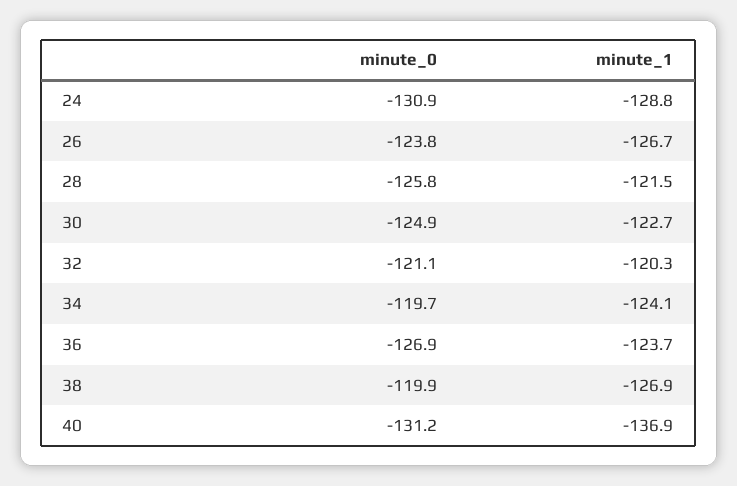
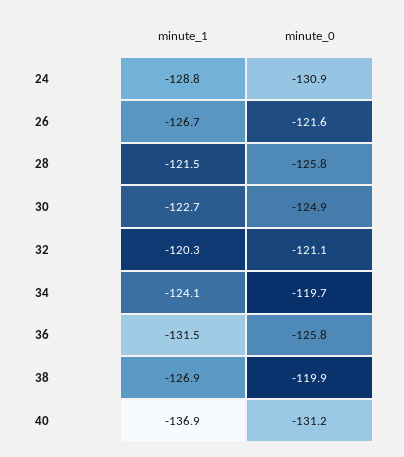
minute_0, 26: -123.8 -> -121.6
minute_0, 36: -126.9 -> -125.8
minute_1, 36: -123.7 -> -131.5

